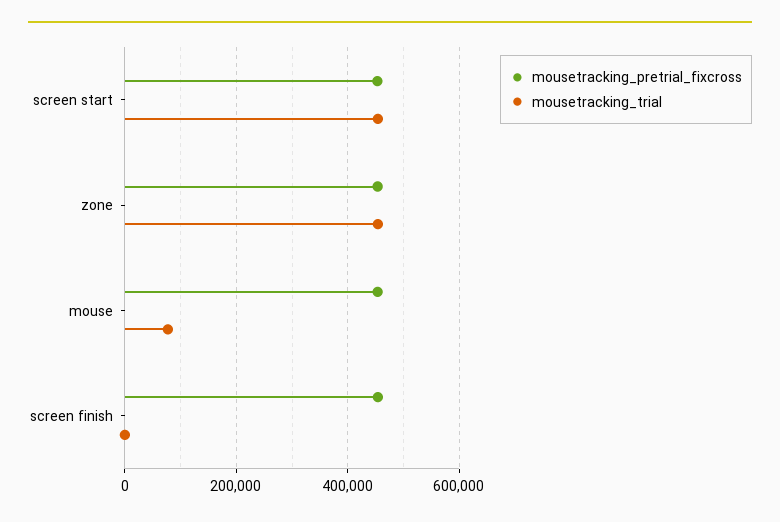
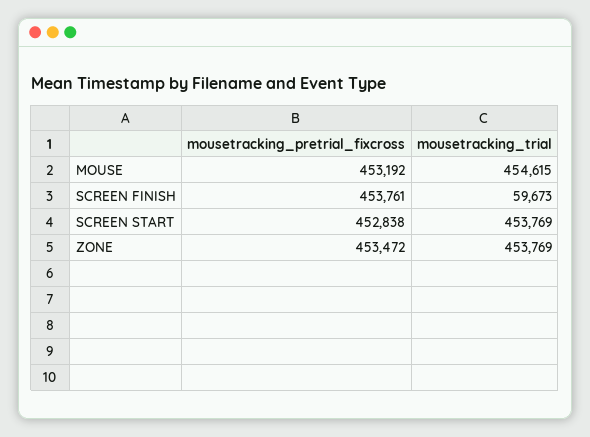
mousetracking_trial, mouse: 80000 -> 454615
mousetracking_trial, screen finish: 0 -> 59673

